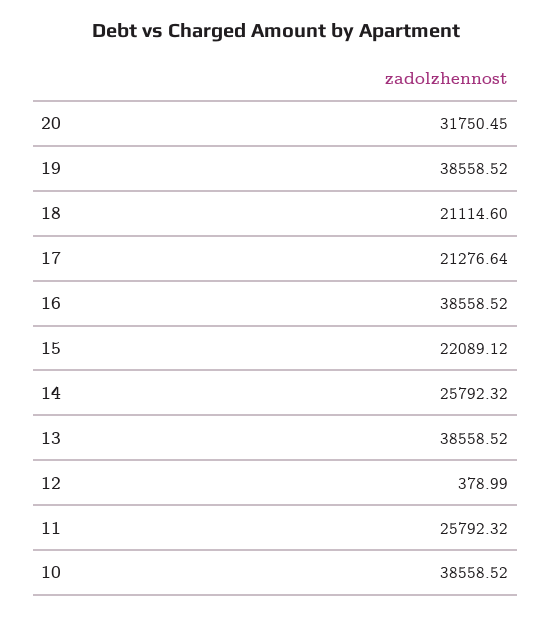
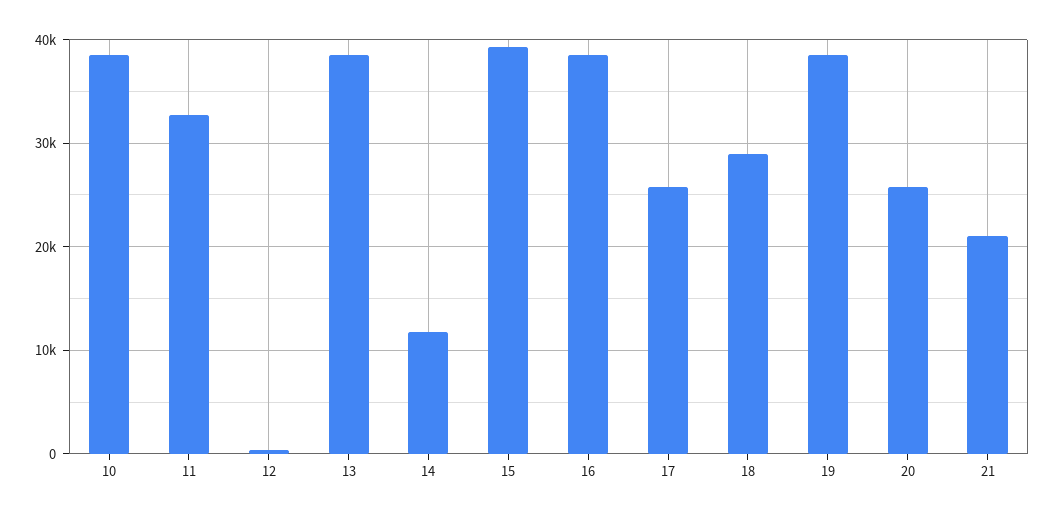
20: 31750.45 -> 26000
18: 21114.6 -> 29000
17: 21276.64 -> 26000
15: 22089.12 -> 39000
14: 25792.32 -> 12000
11: 25792.32 -> 33000
21: none -> 21000

